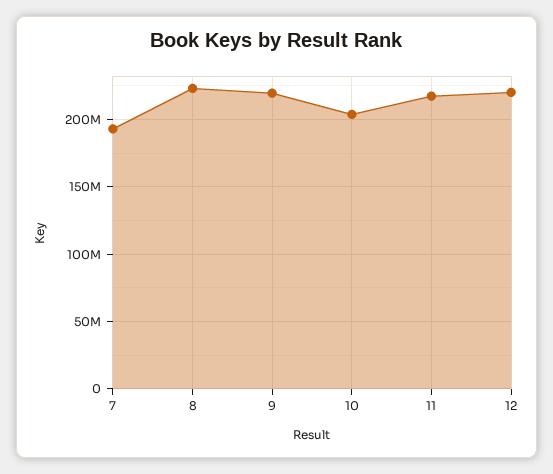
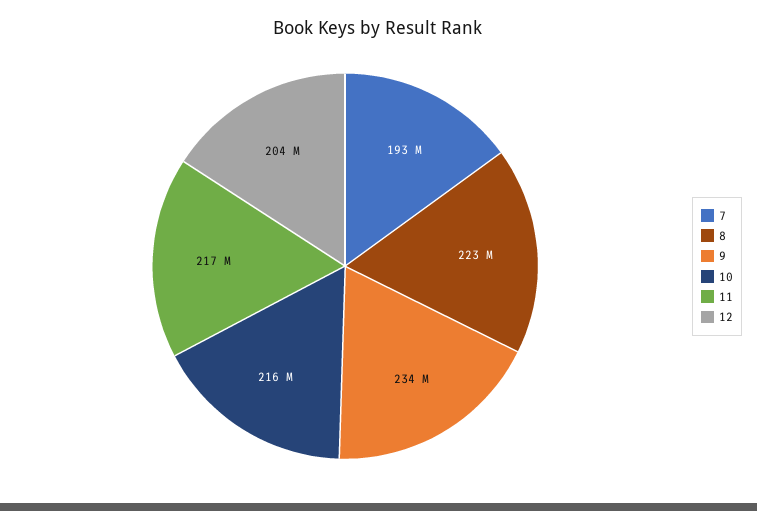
9: 220000000 -> 234000000
10: 205000000 -> 216000000
12: 220000000 -> 204000000

